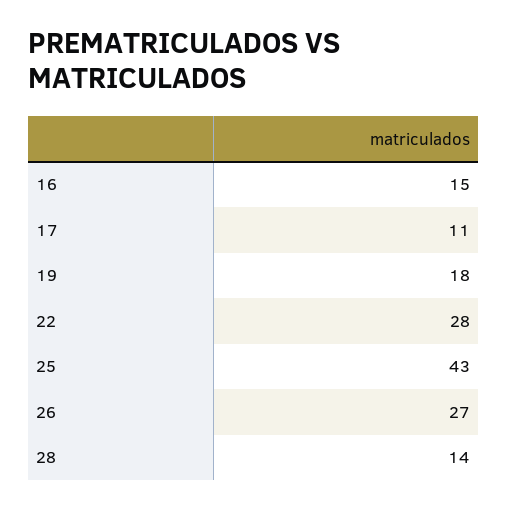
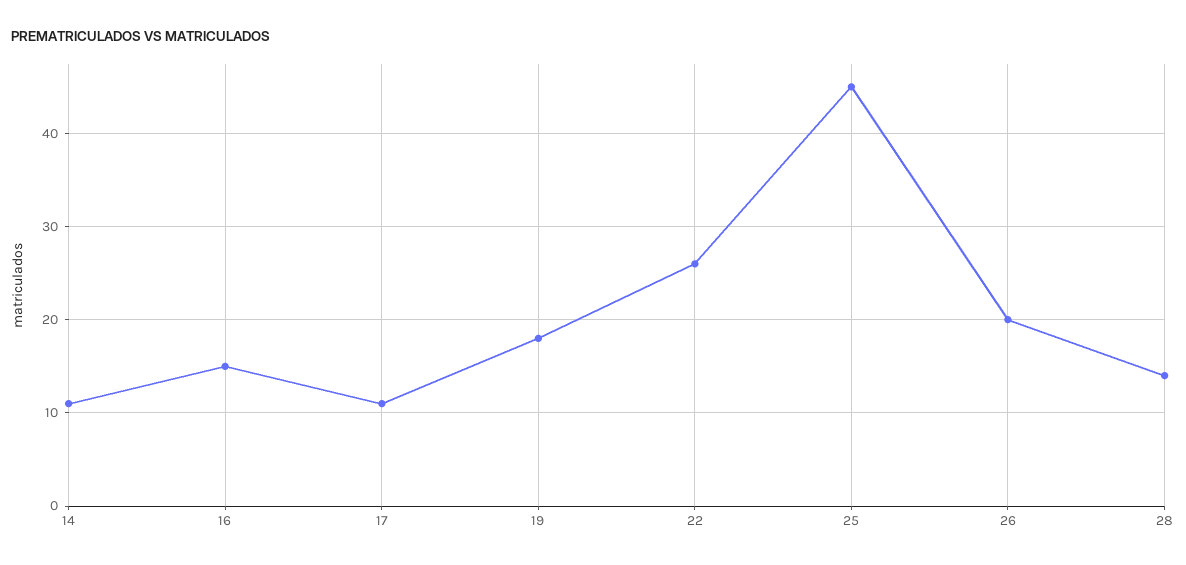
22: 28 -> 26
25: 43 -> 45
26: 27 -> 20
14: none -> 11

